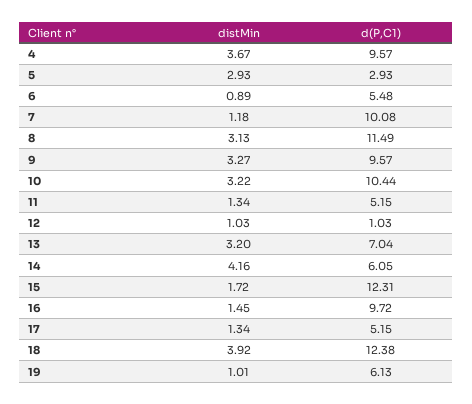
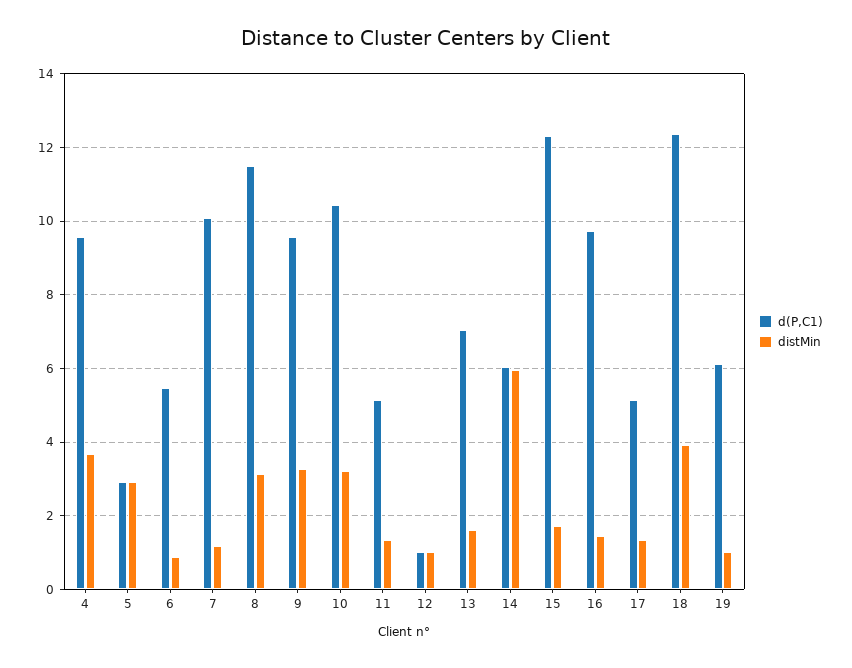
distMin, 13: 3.2 -> 1.6
distMin, 14: 4.16 -> 6

